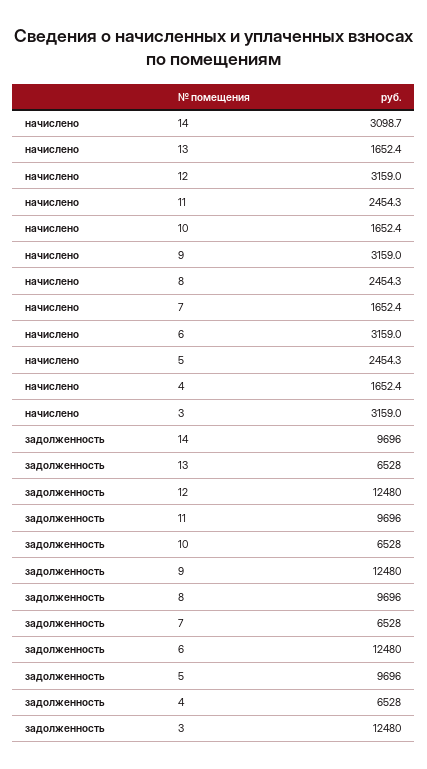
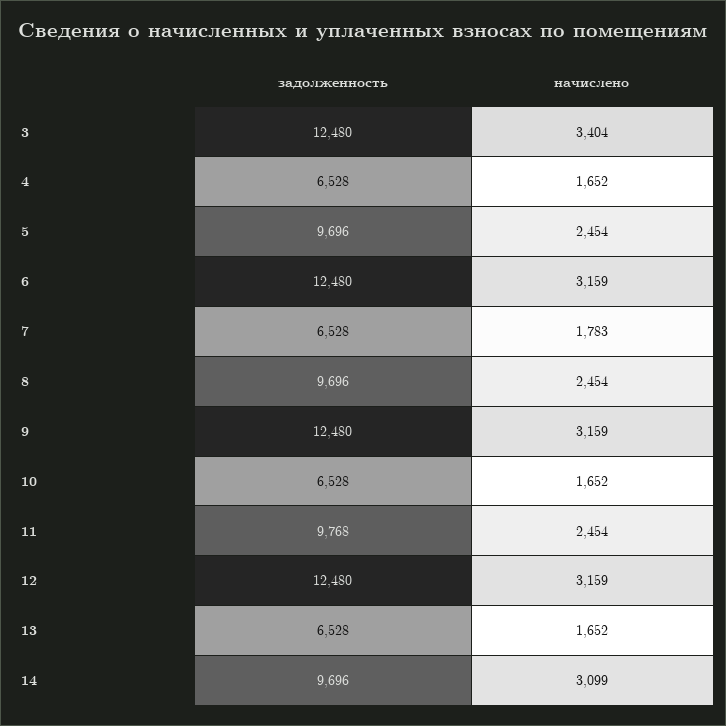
начислено, 7: 1652.4 -> 1783
начислено, 3: 3159 -> 3404
задолженность, 11: 9696 -> 9768

